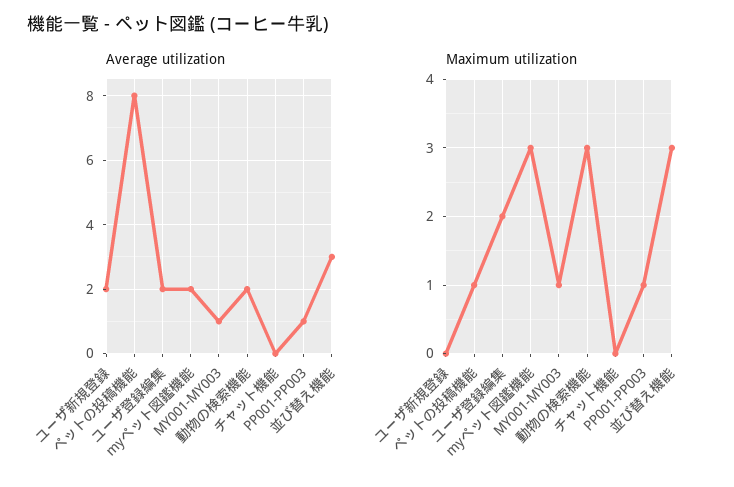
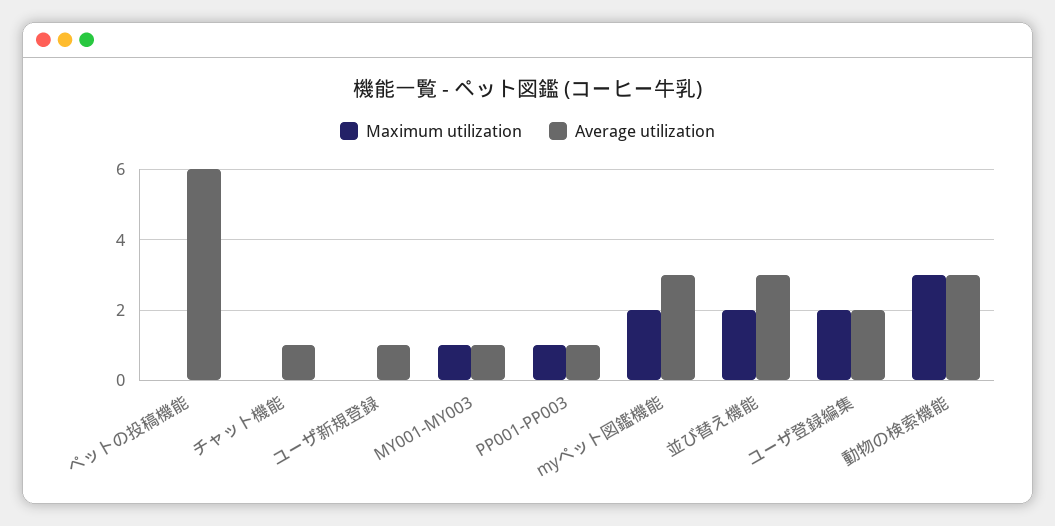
Average utilization, ユーザ新規登録: 2 -> 1
Average utilization, ペットの投稿機能: 8 -> 6
Average utilization, myペット図鑑機能: 2 -> 3
Average utilization, 動物の検索機能: 2 -> 3
Average utilization, チャット機能: 0 -> 1
Maximum utilization, ペットの投稿機能: 1 -> 0
Maximum utilization, myペット図鑑機能: 3 -> 2
Maximum utilization, 並び替え機能: 3 -> 2

